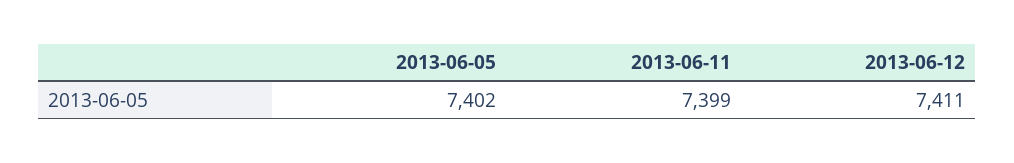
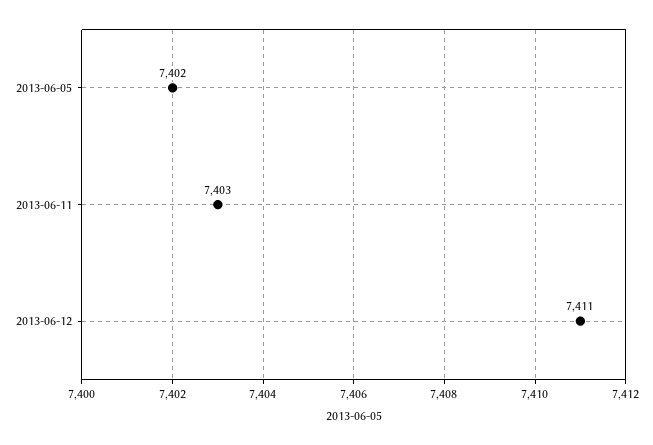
2013-06-11: 7399 -> 7403

